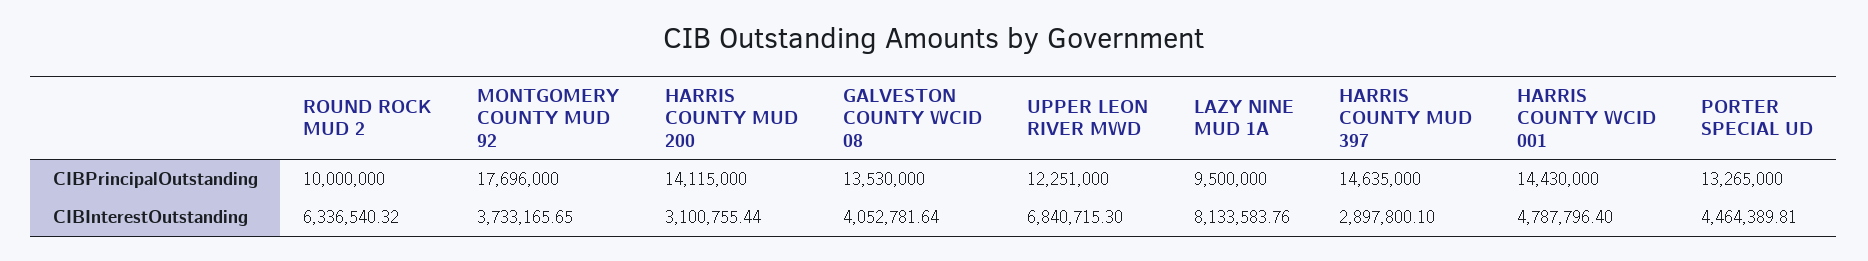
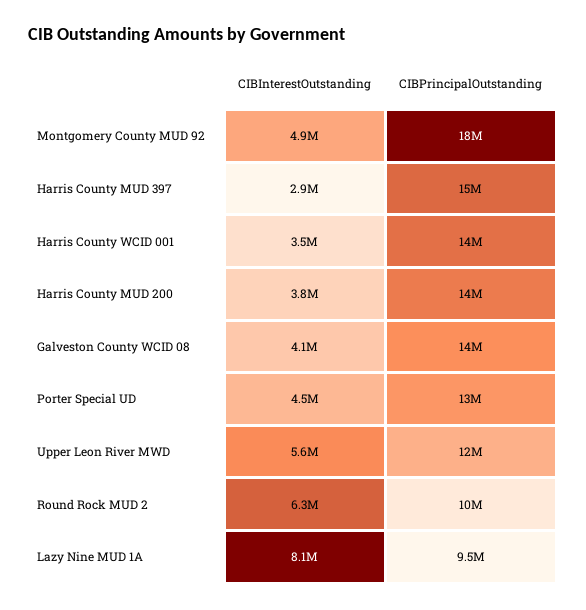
MONTGOMERY COUNTY MUD 92, CIBInterestOutstanding: 3733165.65 -> 4900000
HARRIS COUNTY MUD 200, CIBInterestOutstanding: 3100755.44 -> 3800000
UPPER LEON RIVER MWD, CIBInterestOutstanding: 6840715.3 -> 5600000
HARRIS COUNTY WCID 001, CIBInterestOutstanding: 4787796.4 -> 3500000

